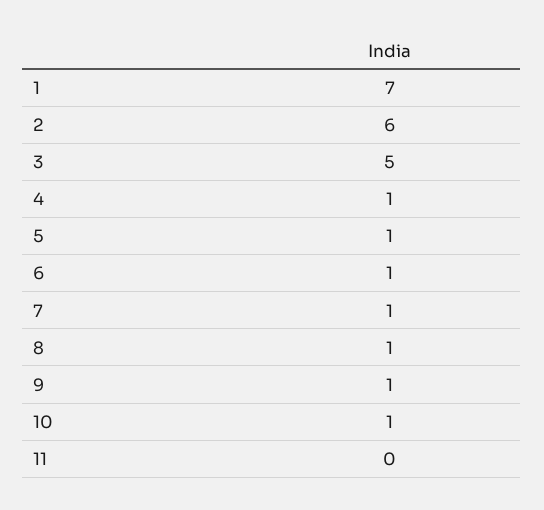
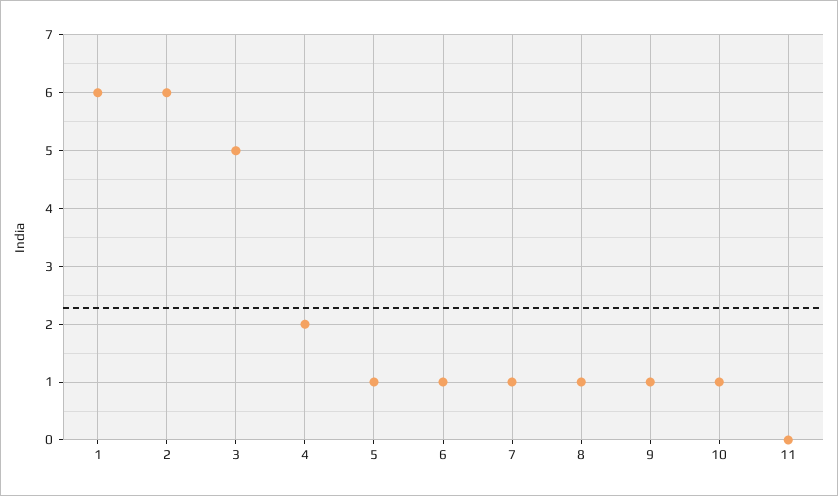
1: 7 -> 6
4: 1 -> 2

